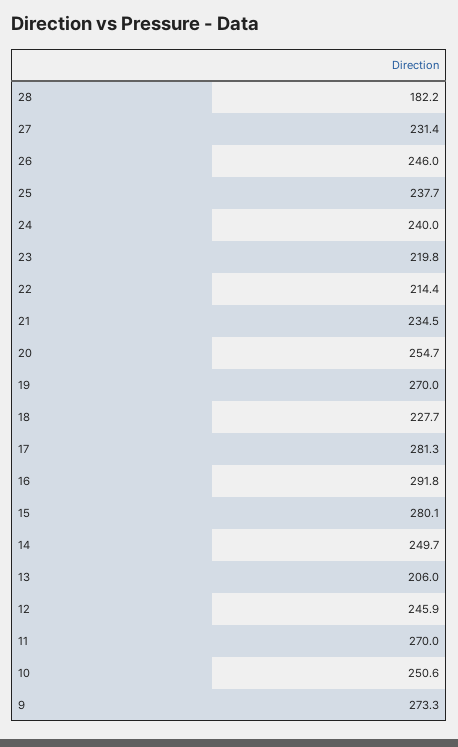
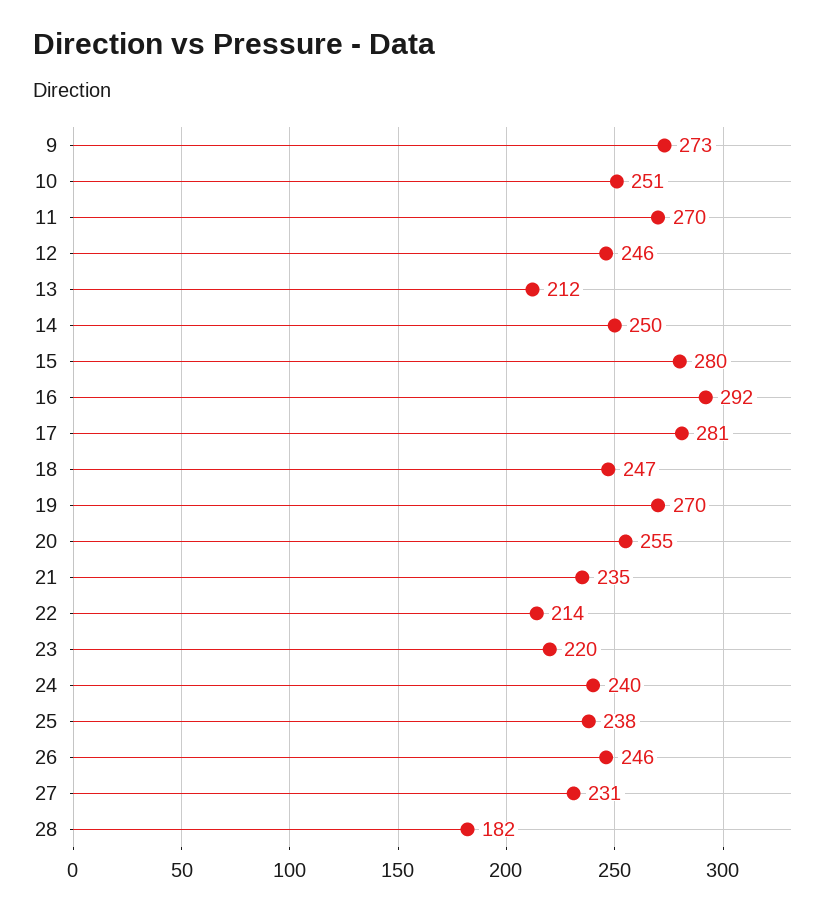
18: 227.7 -> 247
13: 206 -> 212

